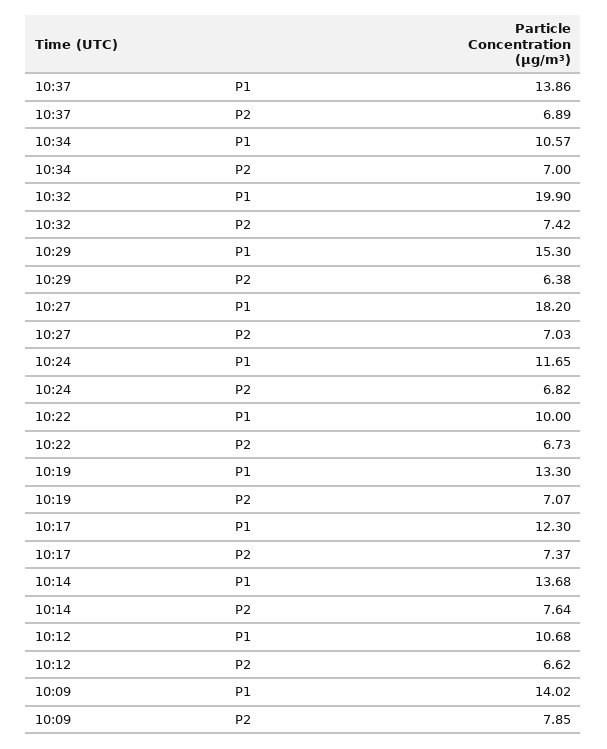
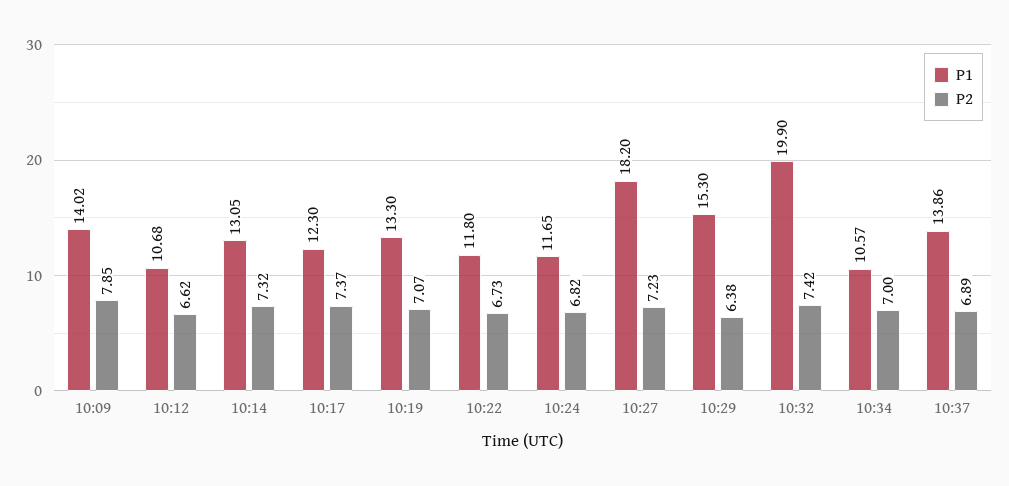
P2, 10:27: 7.03 -> 7.23
P1, 10:22: 10 -> 11.8
P1, 10:14: 13.68 -> 13.05
P2, 10:14: 7.64 -> 7.32

